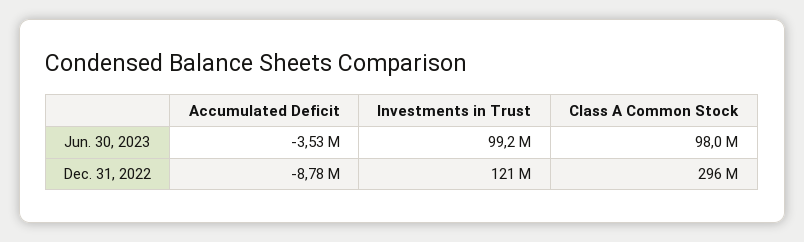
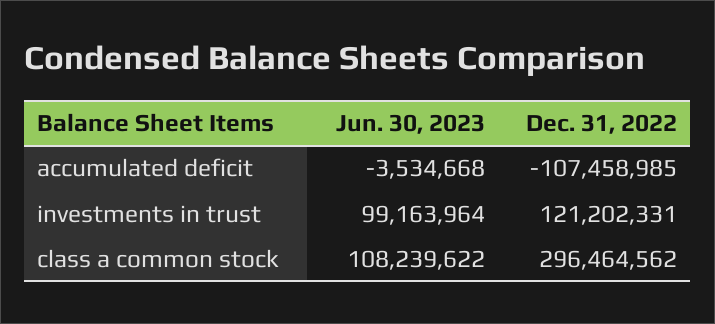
Class A Common Stock, Jun. 30, 2023: 98000000 -> 108239622
Accumulated Deficit, Dec. 31, 2022: -8780000 -> -107458985

